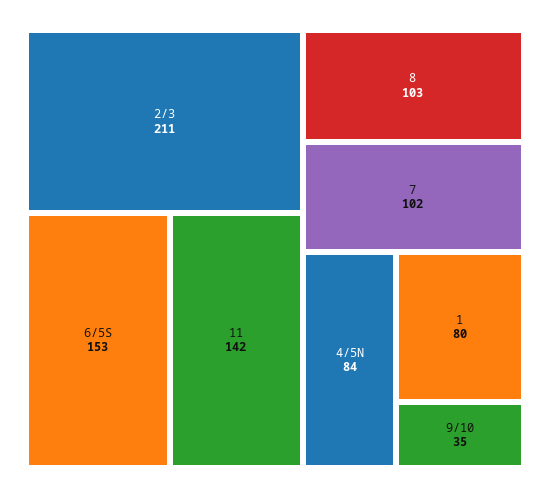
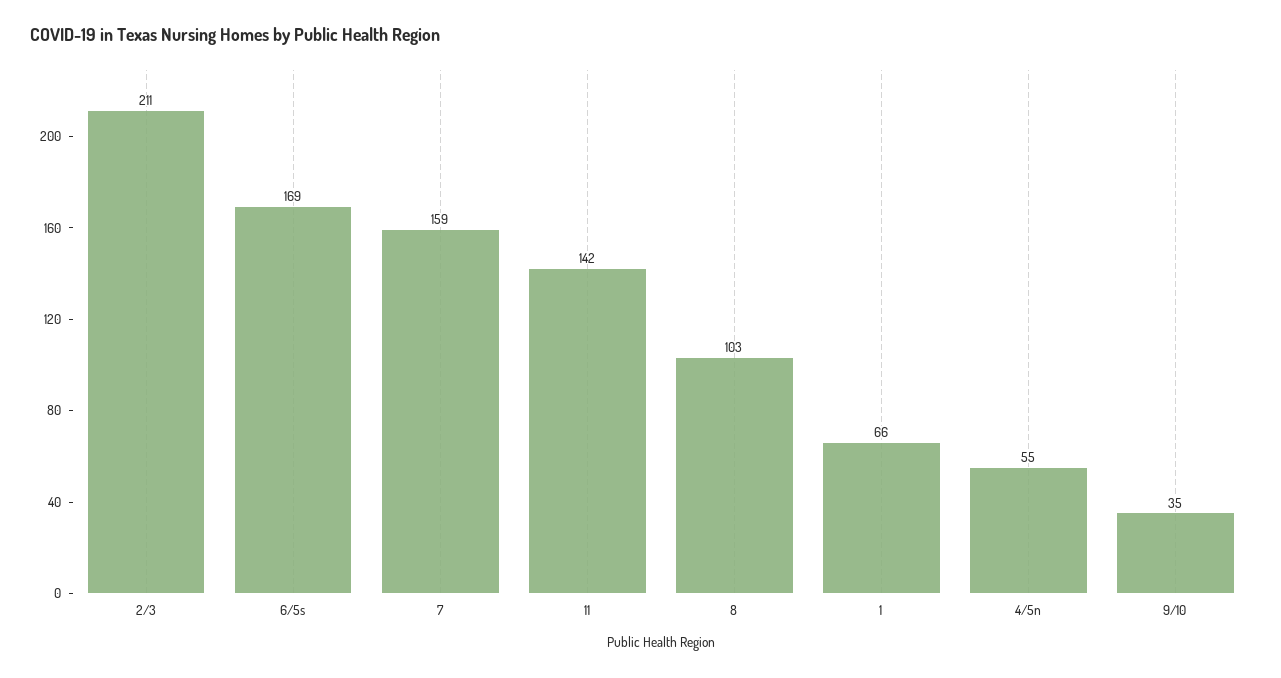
6/5S: 153 -> 169
7: 102 -> 159
4/5N: 84 -> 55
1: 80 -> 66

